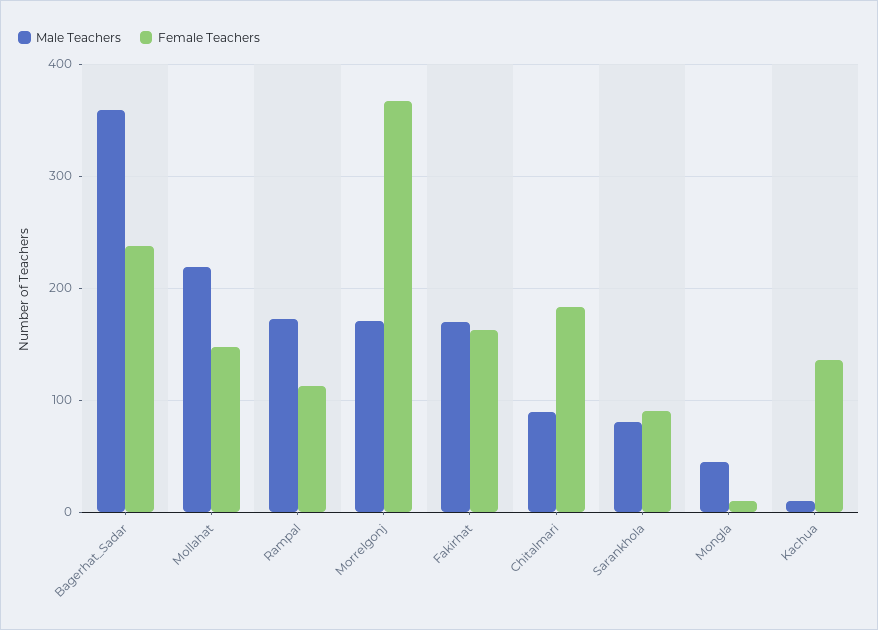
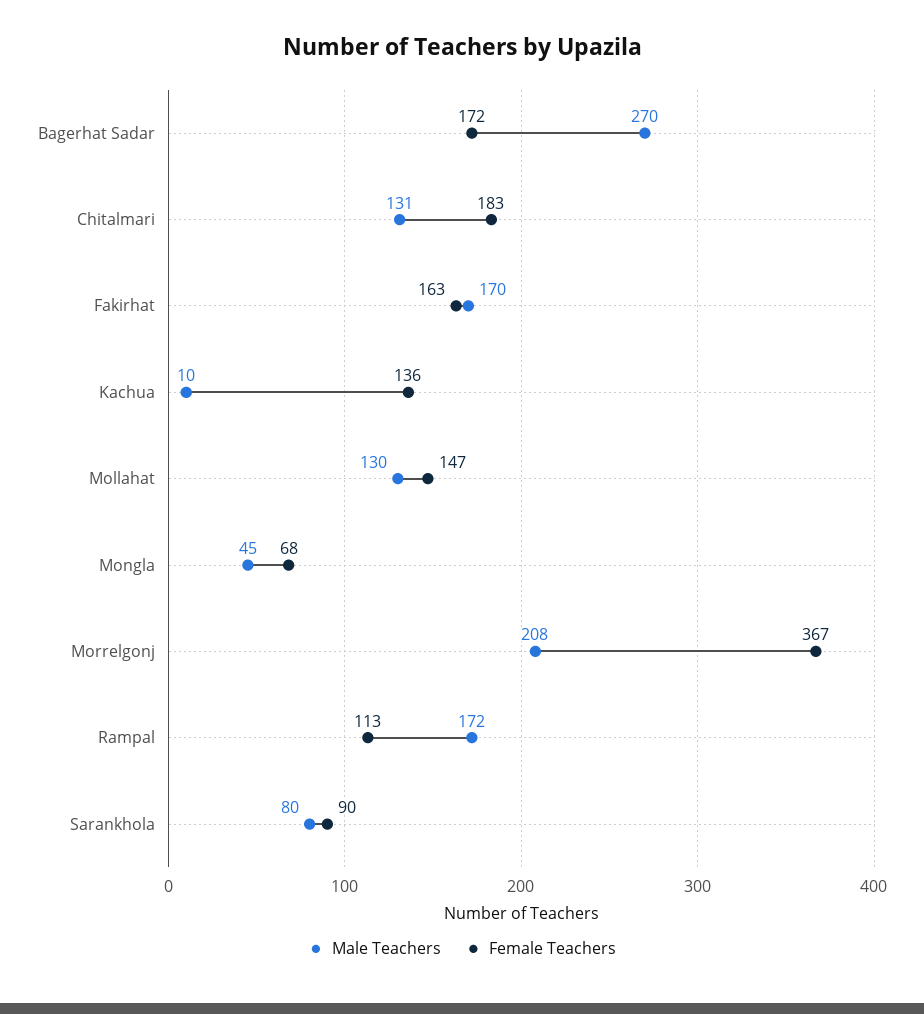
Male Teachers, Bagerhat_Sadar: 360 -> 270
Female Teachers, Bagerhat_Sadar: 240 -> 172
Male Teachers, Mollahat: 220 -> 130
Male Teachers, Morrelgonj: 170 -> 208
Male Teachers, Chitalmari: 90 -> 131
Female Teachers, Mongla: 10 -> 68

